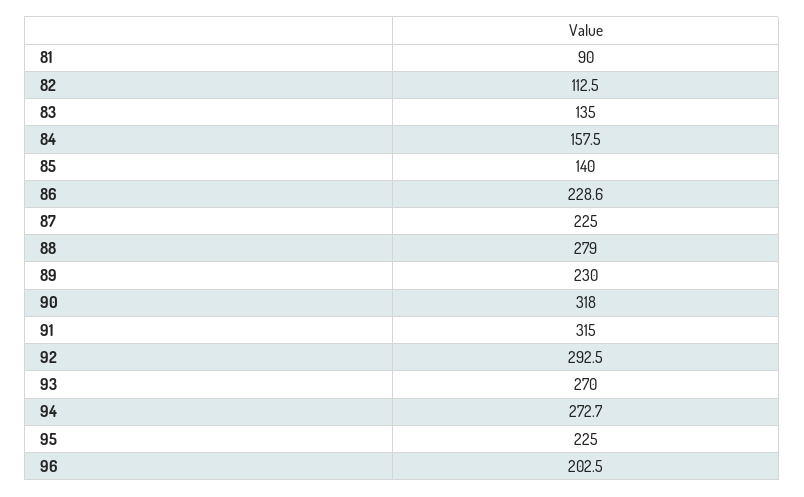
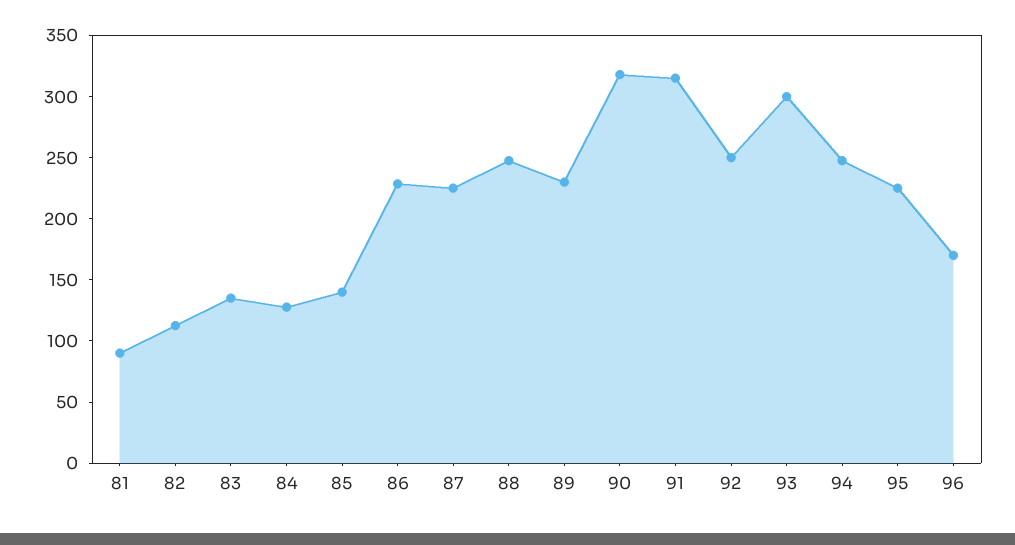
84: 157.5 -> 130
88: 279 -> 250
92: 292.5 -> 250
93: 270 -> 300
94: 272.7 -> 250
96: 202.5 -> 170

